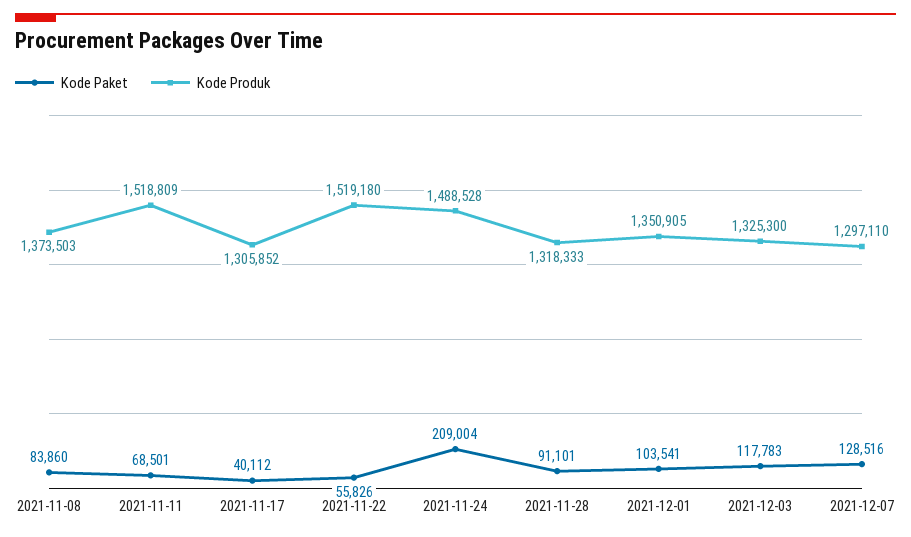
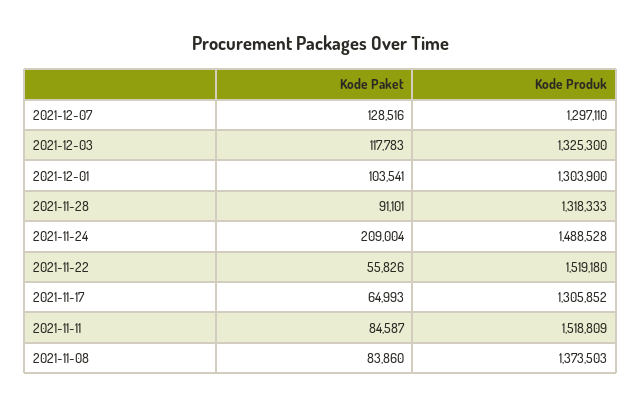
Kode Paket, 2021-11-11: 68501 -> 84587
Kode Paket, 2021-11-17: 40112 -> 64993
Kode Produk, 2021-12-01: 1350905 -> 1303900

